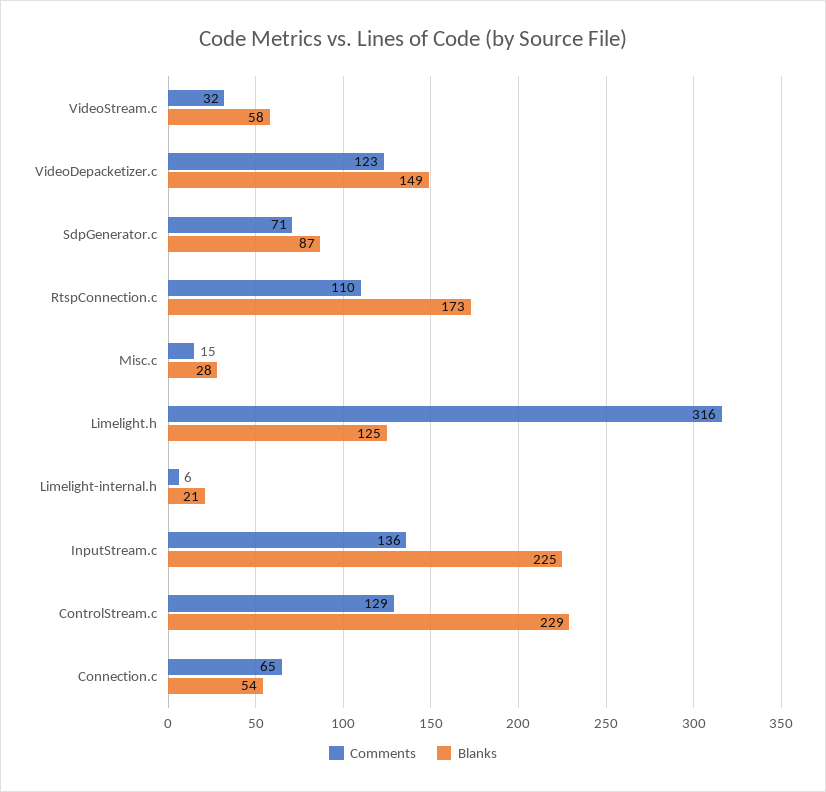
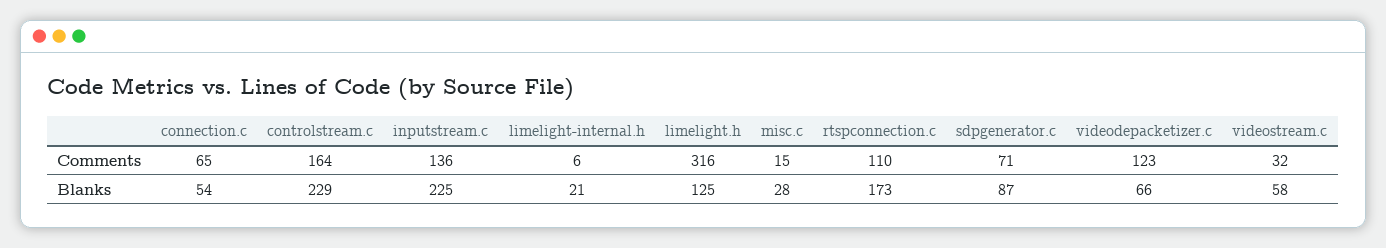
Blanks, VideoDepacketizer.c: 149 -> 66
Comments, ControlStream.c: 129 -> 164

